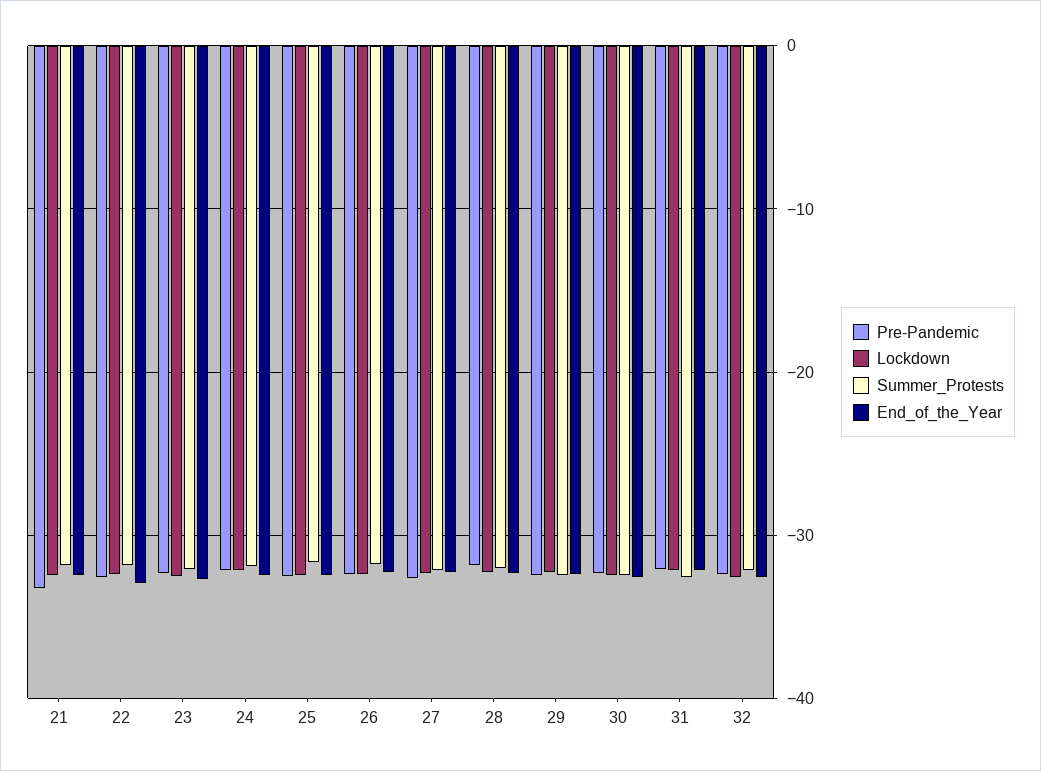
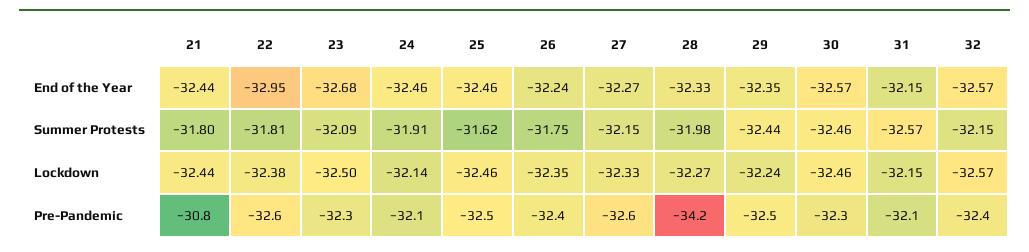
Pre-Pandemic, 21: -33 -> -30.8
Pre-Pandemic, 28: -32 -> -34.2

